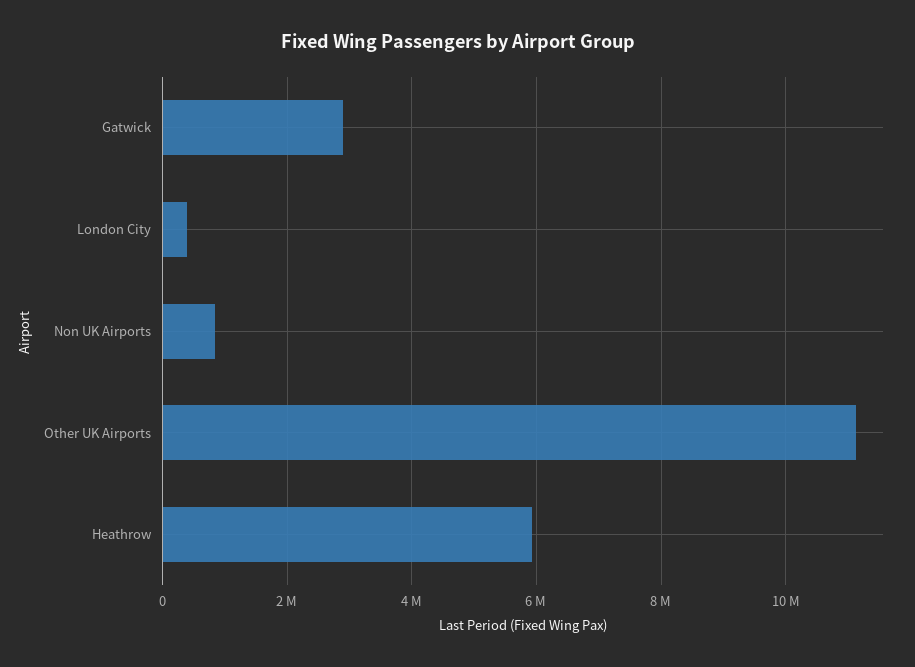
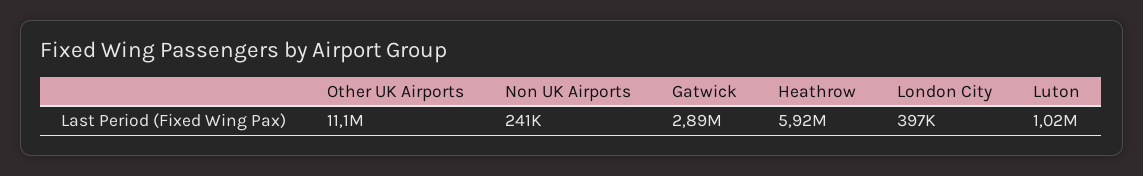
Non UK Airports: 800000 -> 241000
Luton: none -> 1020000

